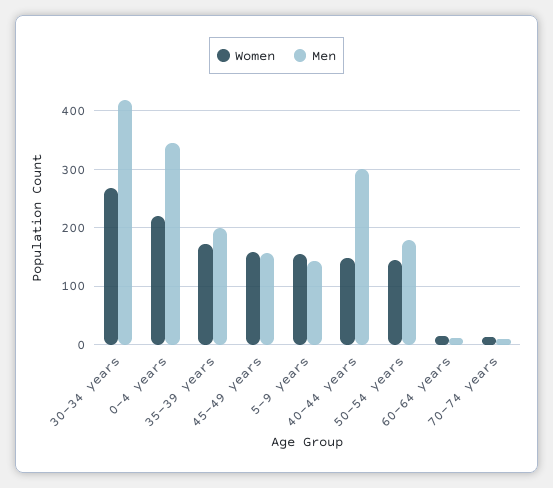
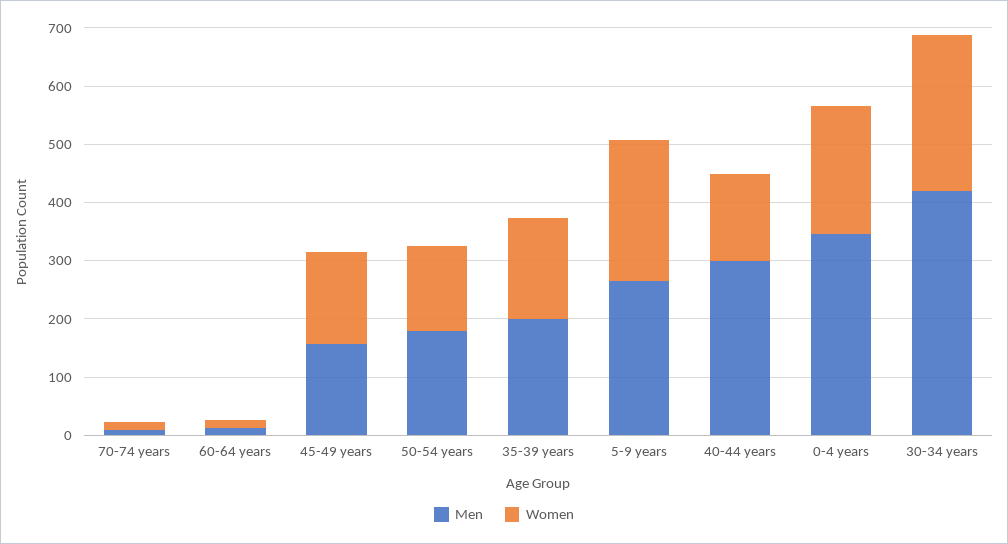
Women, 5-9 years: 160 -> 240
Men, 5-9 years: 140 -> 260

